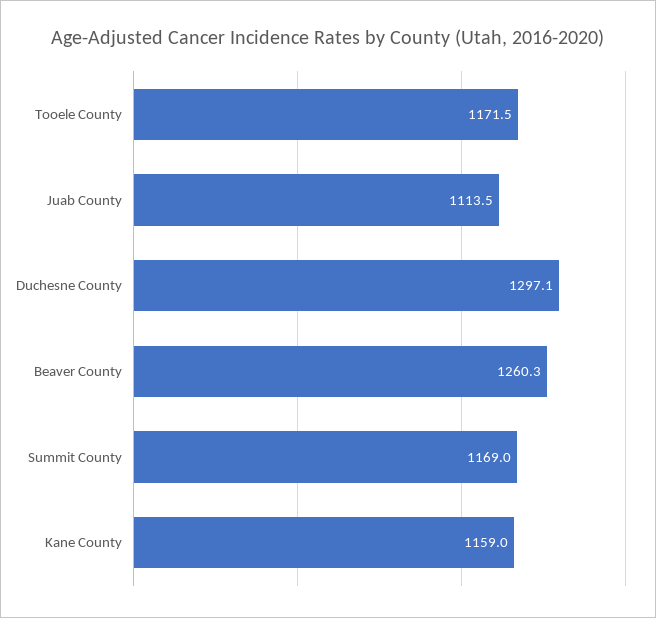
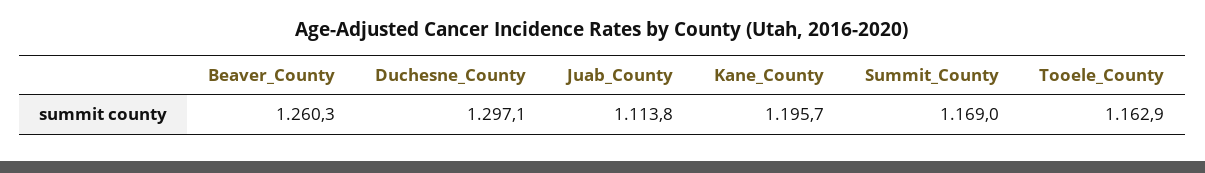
Tooele County: 1171.5 -> 1162.9
Juab County: 1113.5 -> 1113.8
Kane County: 1159 -> 1195.7

